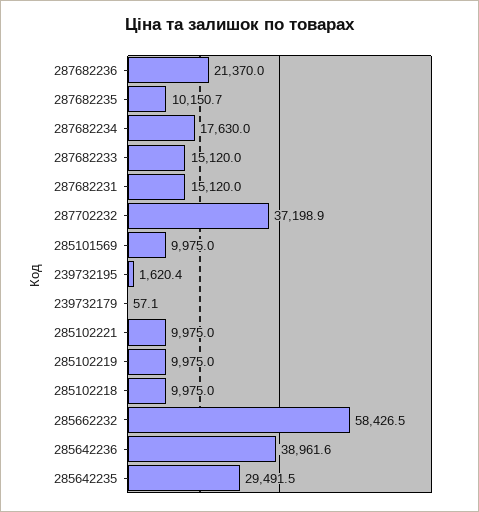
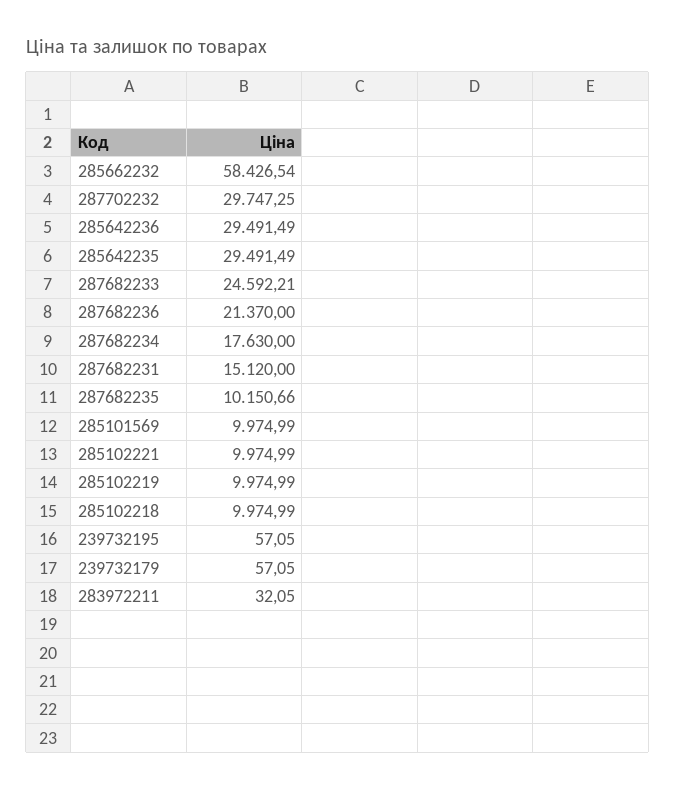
287682233: 15120 -> 24592.21
287702232: 37198.9 -> 29747.25
239732195: 1620.4 -> 57.05
285642236: 38961.6 -> 29491.49
283972211: none -> 32.05

